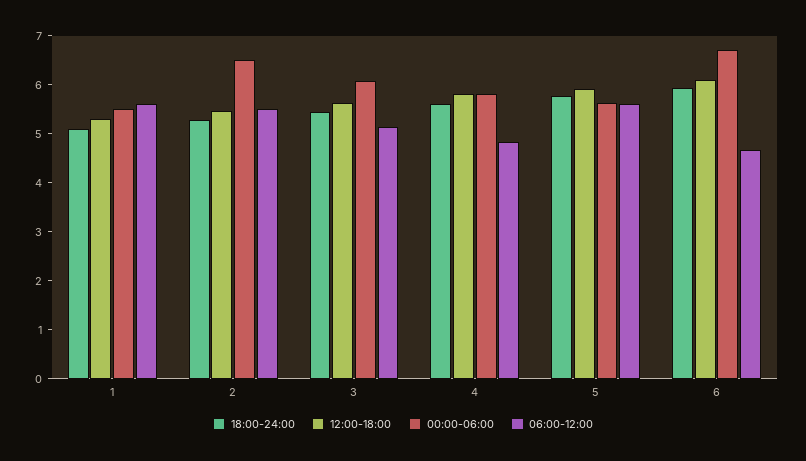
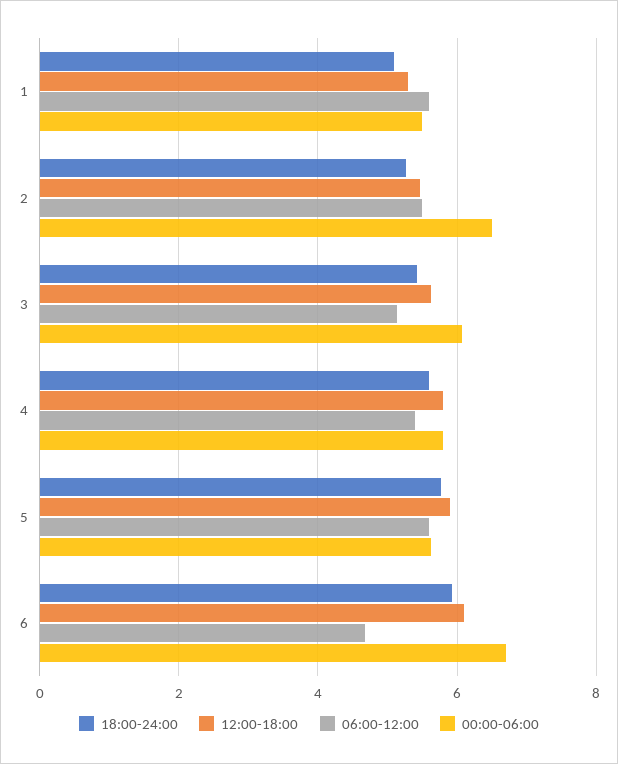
06:00-12:00, 4: 4.8 -> 5.4

